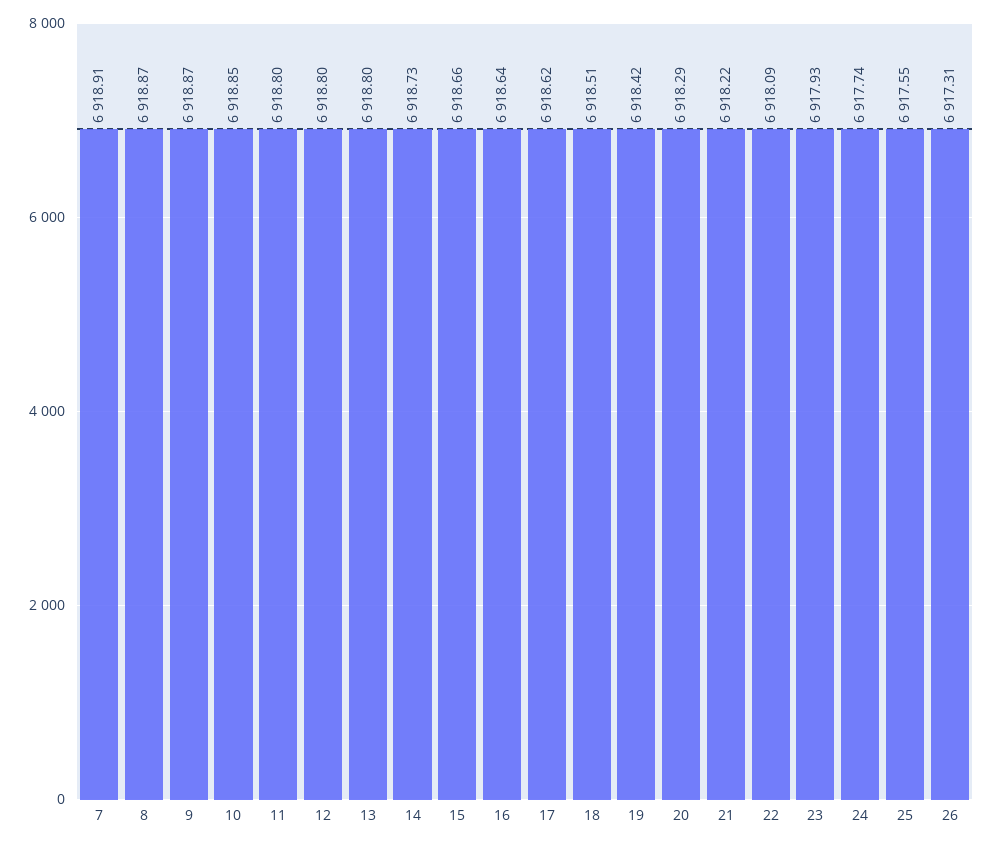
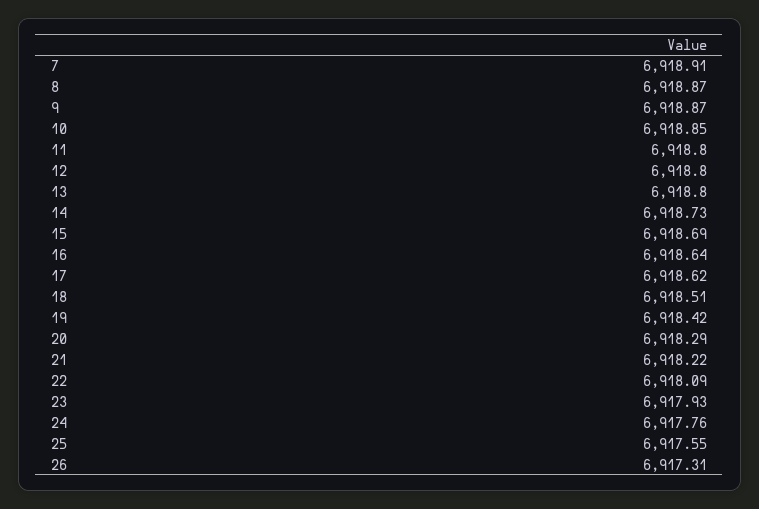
15: 6918.66 -> 6918.69
24: 6917.74 -> 6917.76

